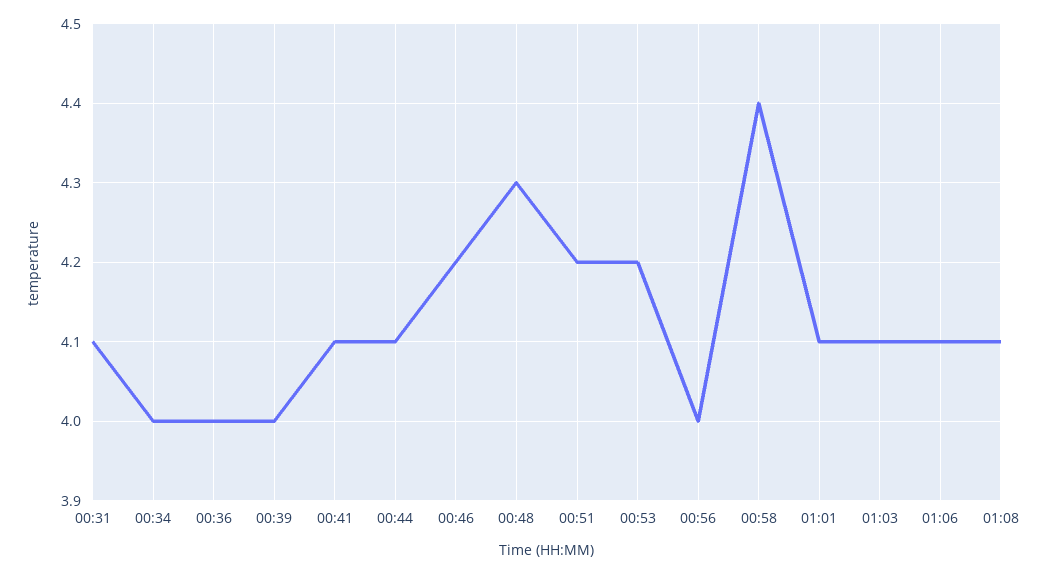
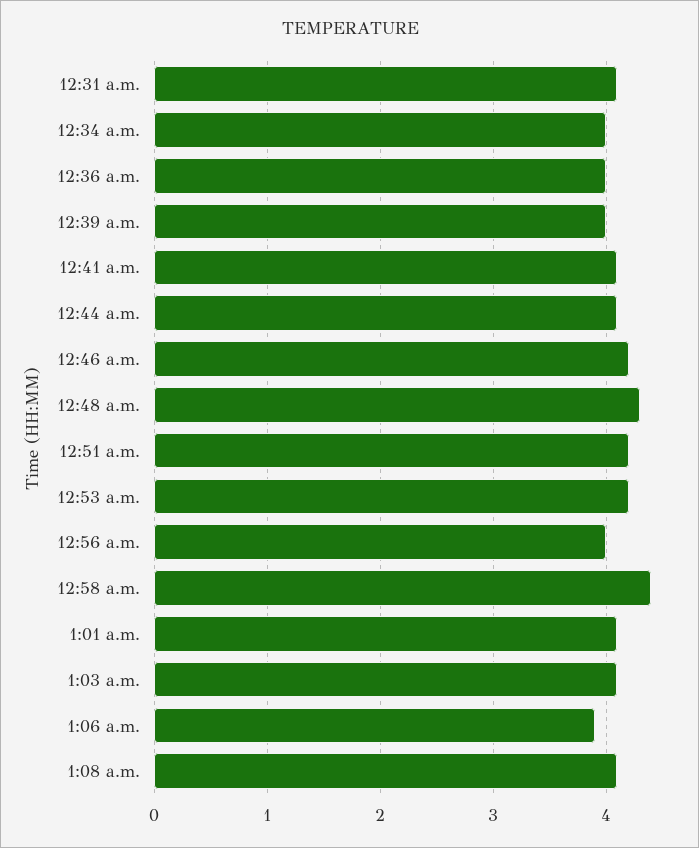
01:06: 4.1 -> 3.9

